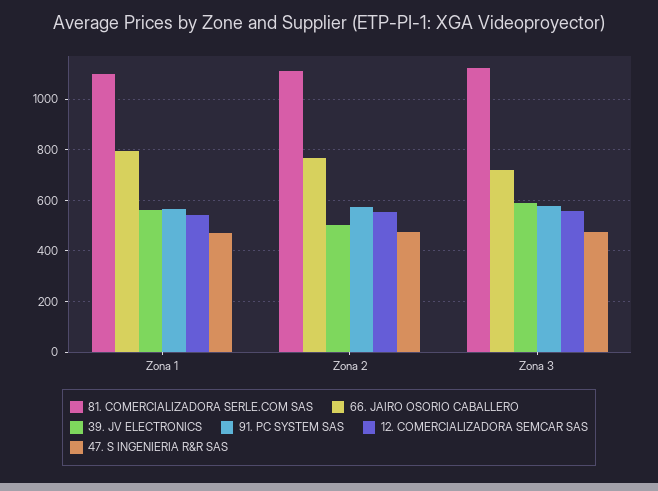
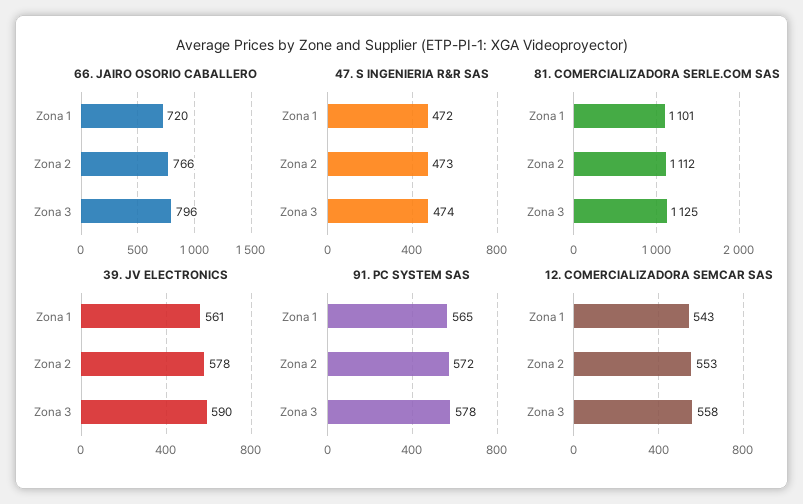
66. JAIRO OSORIO CABALLERO, Zona 1: 800 -> 720
39. JV ELECTRONICS, Zona 2: 500 -> 578
66. JAIRO OSORIO CABALLERO, Zona 3: 725 -> 796

